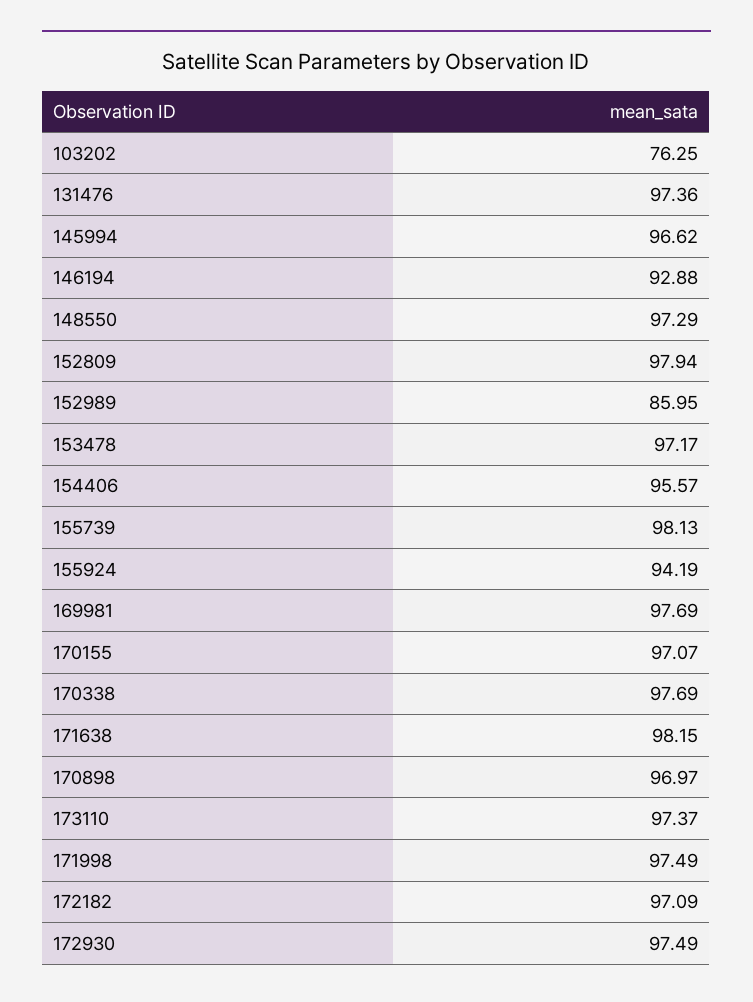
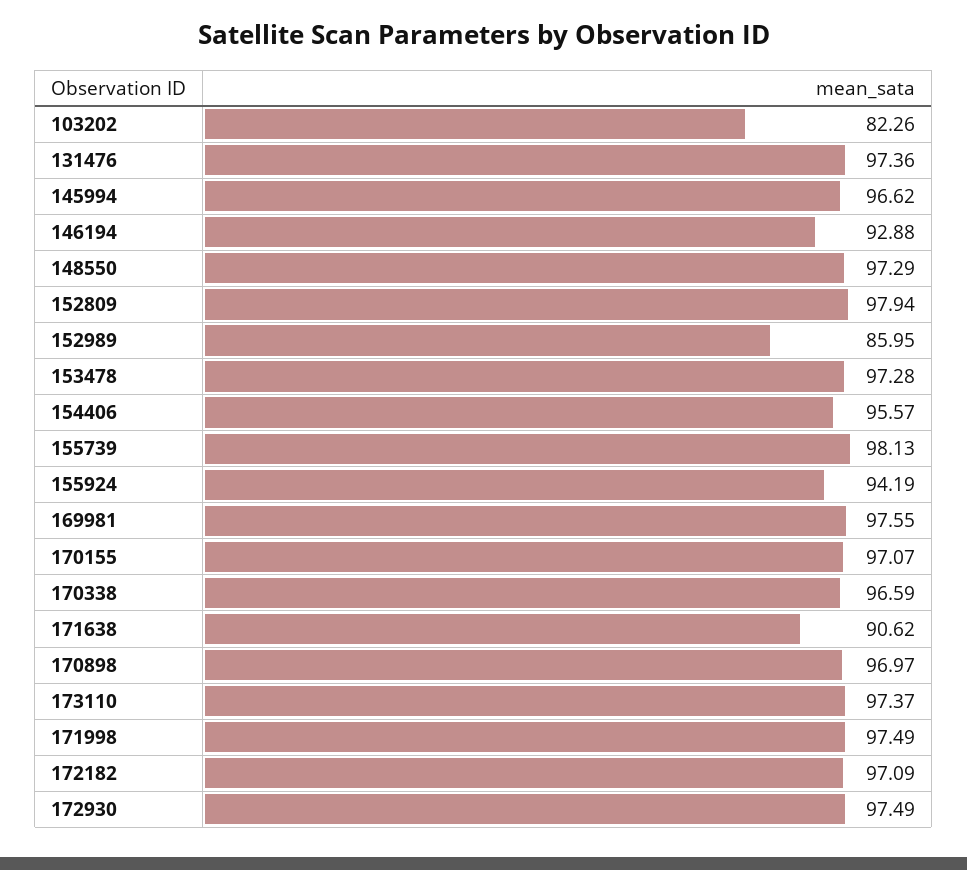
103202: 76.25 -> 82.26
153478: 97.17 -> 97.28
169981: 97.69 -> 97.55
170338: 97.69 -> 96.59
171638: 98.15 -> 90.62

